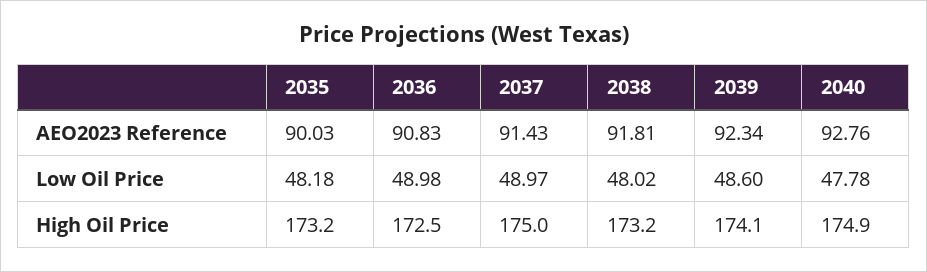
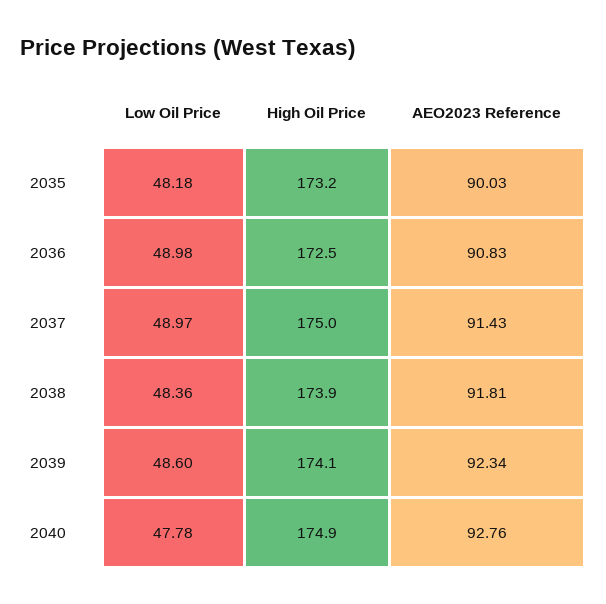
2038, Low Oil Price: 48.02 -> 48.36
2038, High Oil Price: 173.2 -> 173.9

